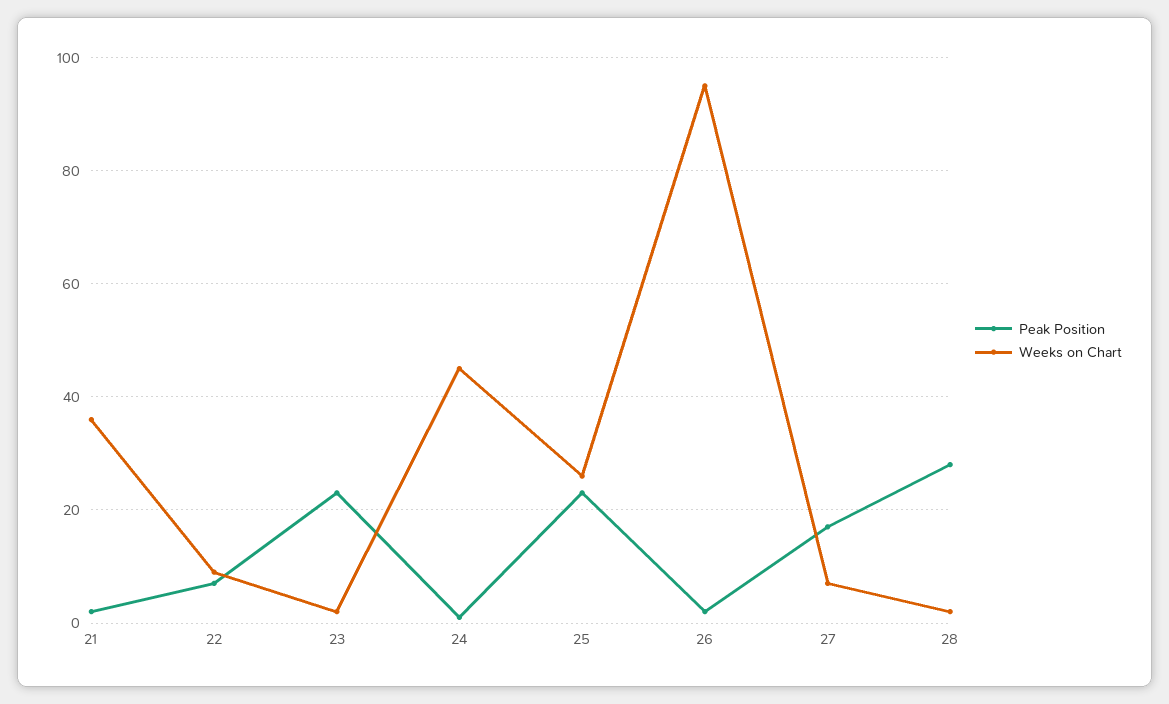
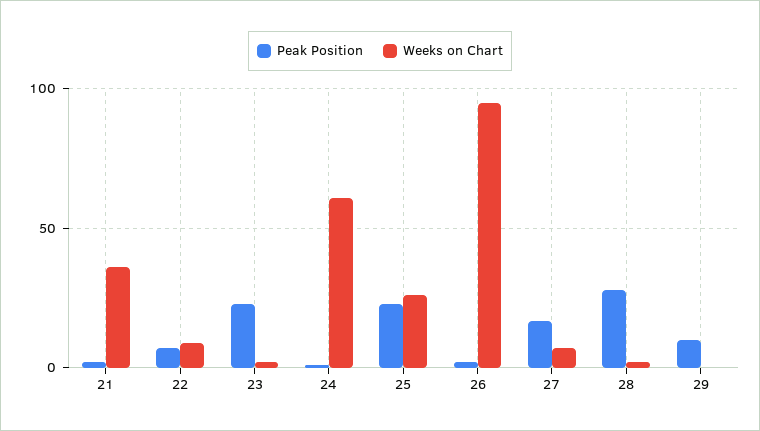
Weeks on Chart, 24: 45 -> 60
Peak Position, 29: none -> 10
Weeks on Chart, 29: none -> 0

